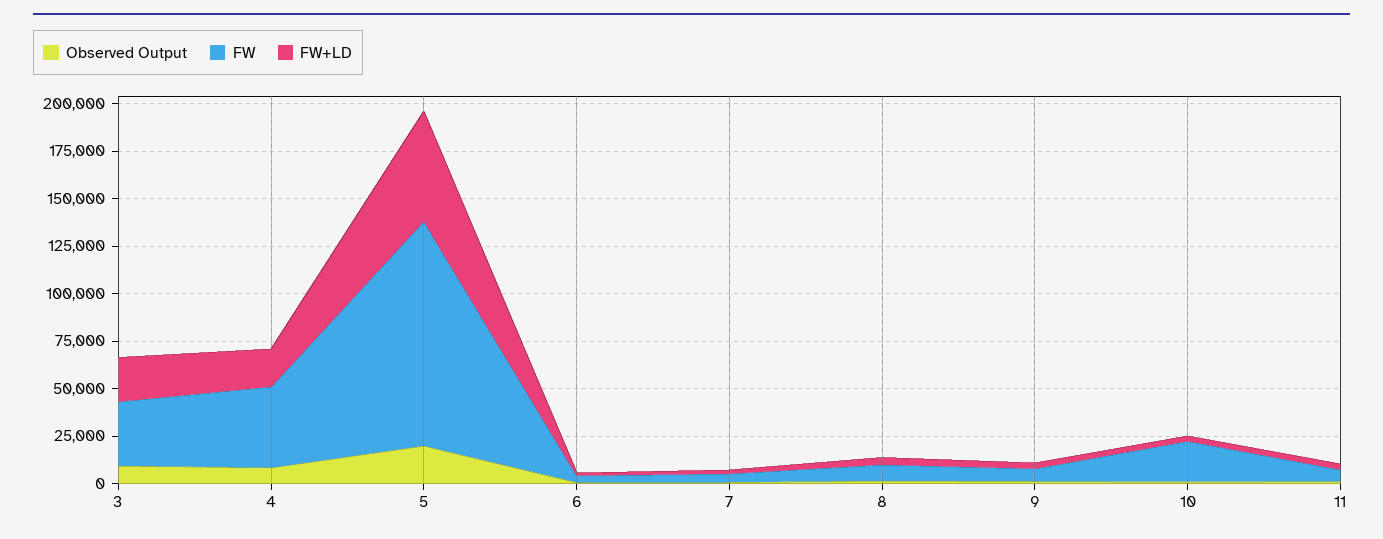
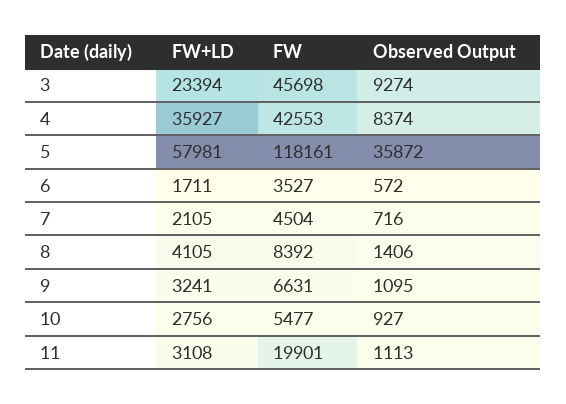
FW, 3: 35000 -> 45698
FW+LD, 4: 20000 -> 35927
Observed Output, 5: 20000 -> 35872
FW, 10: 20000 -> 5477
FW, 11: 5000 -> 19901

